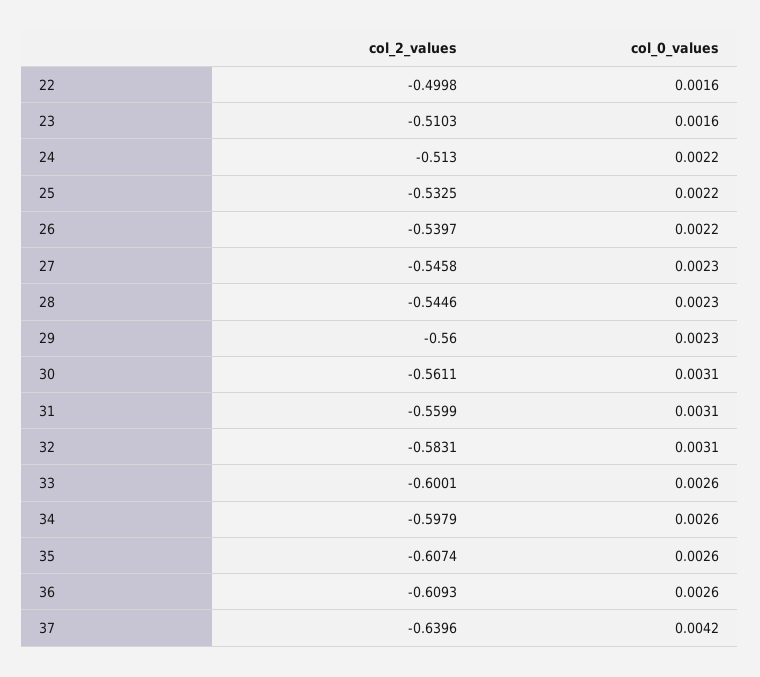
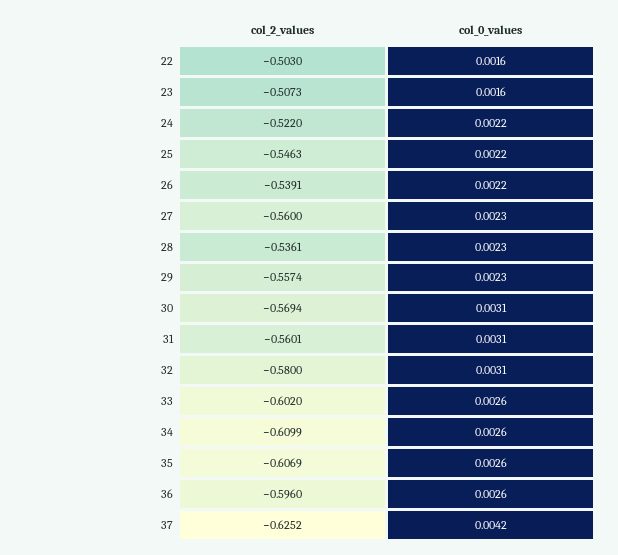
col_2_values, 22: -0.4998 -> -0.503
col_2_values, 23: -0.5103 -> -0.5073
col_2_values, 24: -0.513 -> -0.522
col_2_values, 25: -0.5325 -> -0.5463
col_2_values, 26: -0.5397 -> -0.5391
col_2_values, 27: -0.5458 -> -0.56
col_2_values, 28: -0.5446 -> -0.5361
col_2_values, 29: -0.56 -> -0.5574
col_2_values, 30: -0.5611 -> -0.5694
col_2_values, 31: -0.5599 -> -0.5601
col_2_values, 32: -0.5831 -> -0.58
col_2_values, 33: -0.6001 -> -0.602
col_2_values, 34: -0.5979 -> -0.6099
col_2_values, 35: -0.6074 -> -0.6069
col_2_values, 36: -0.6093 -> -0.596
col_2_values, 37: -0.6396 -> -0.6252

